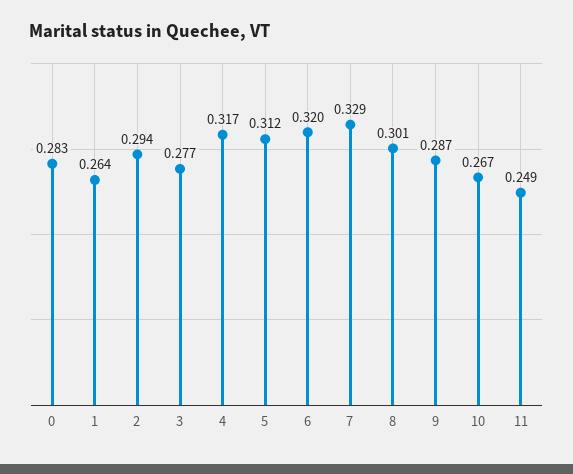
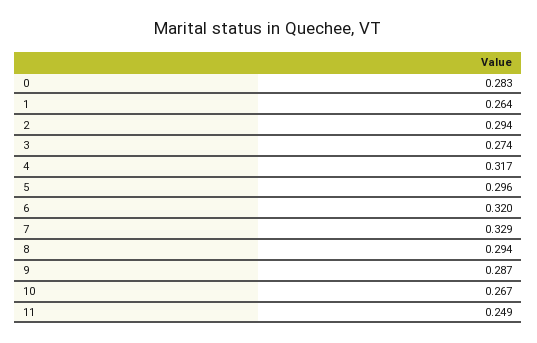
3: 0.277 -> 0.274
5: 0.312 -> 0.296
8: 0.301 -> 0.294

